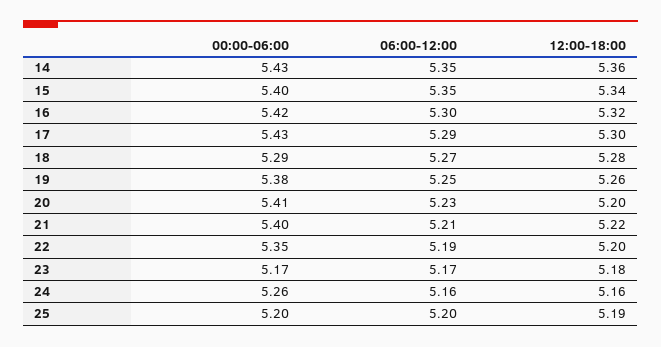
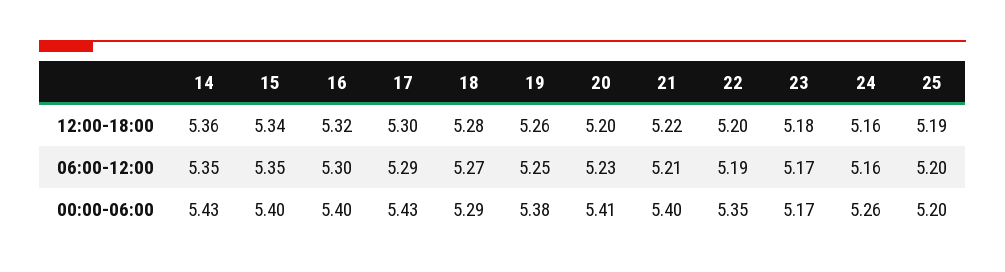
00:00-06:00, 16: 5.42 -> 5.4

